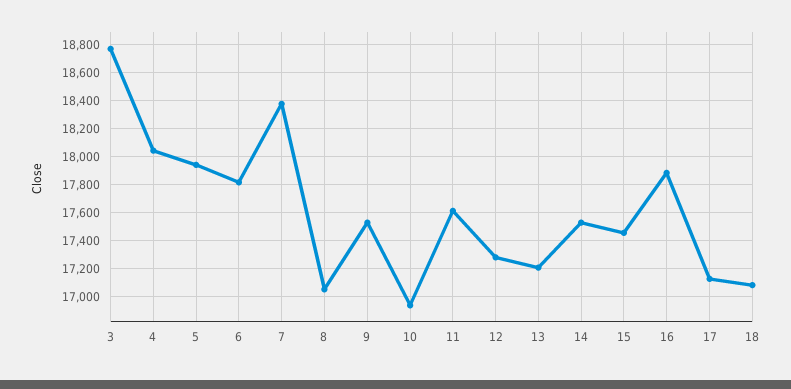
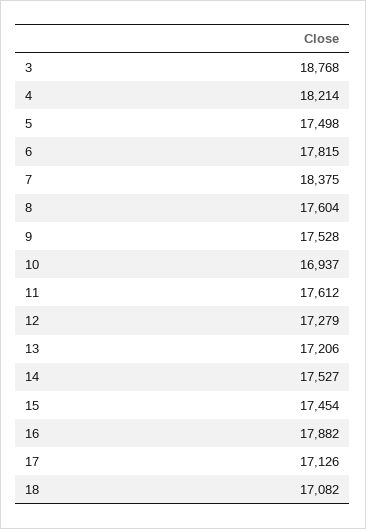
4: 18050 -> 18214
5: 17950 -> 17498
8: 17050 -> 17604

